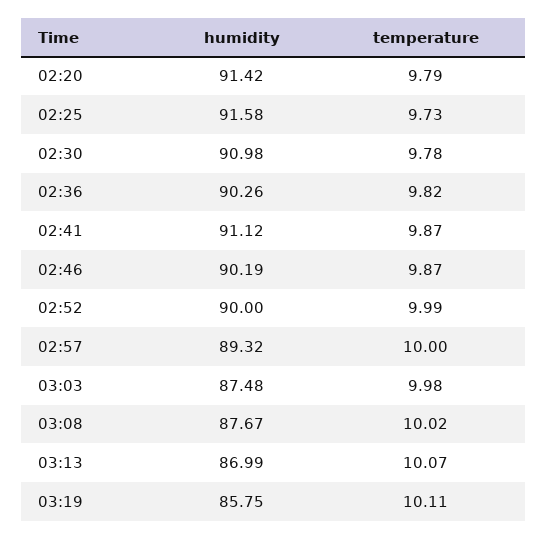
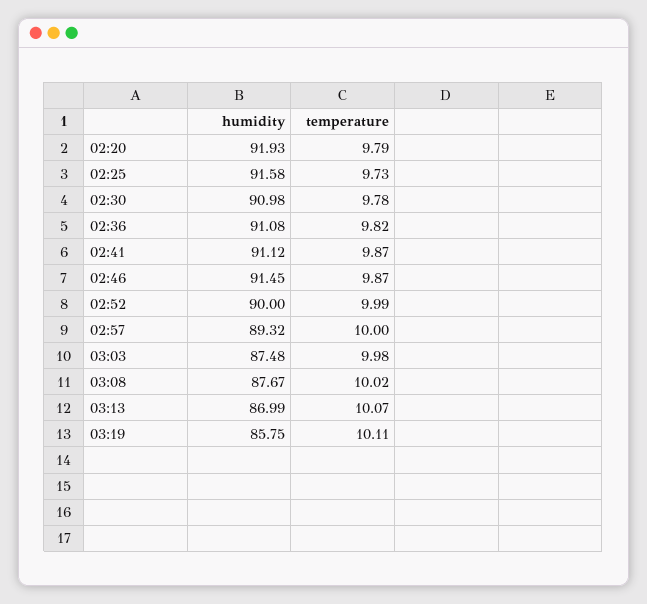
humidity, 02:20: 91.42 -> 91.93
humidity, 02:36: 90.26 -> 91.08
humidity, 02:46: 90.19 -> 91.45

